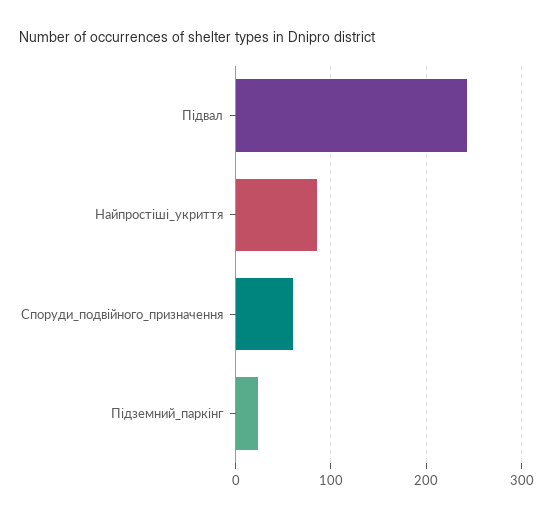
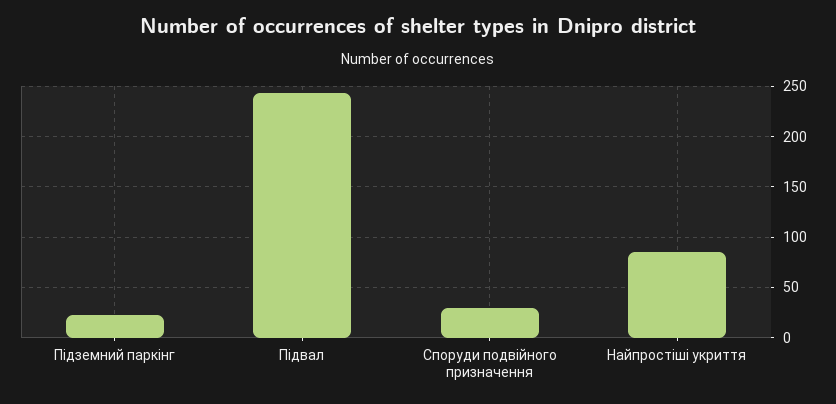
Споруди_подвійного_призначення: 60 -> 30

